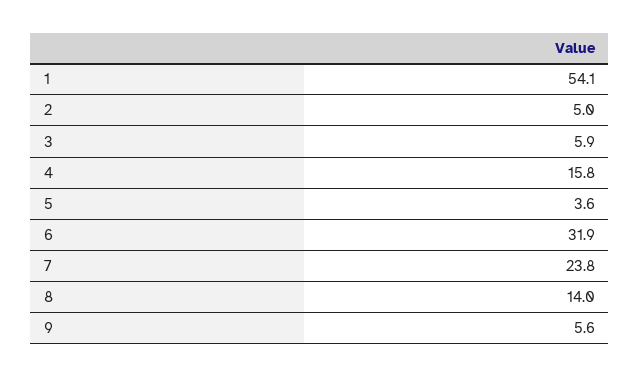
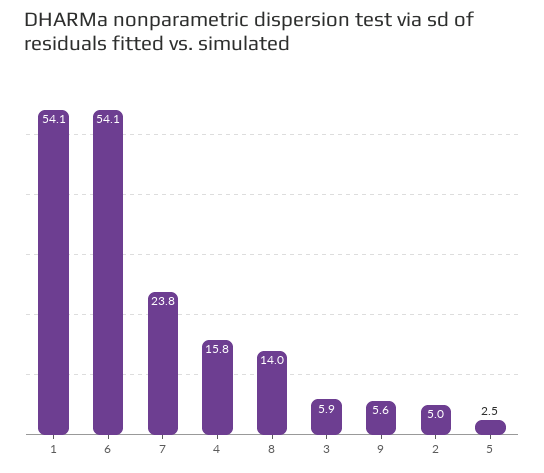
5: 3.6 -> 2.5
6: 31.9 -> 54.1

